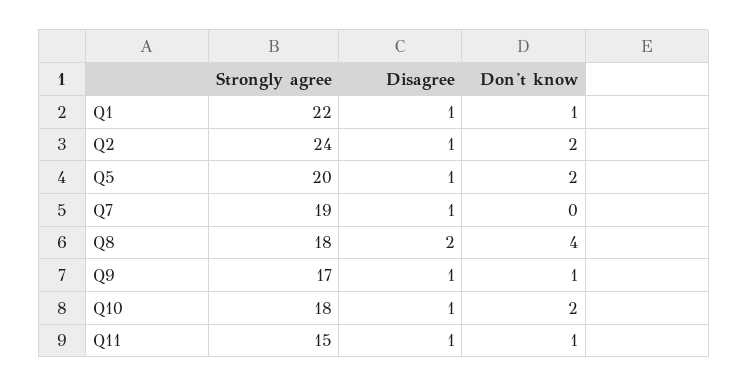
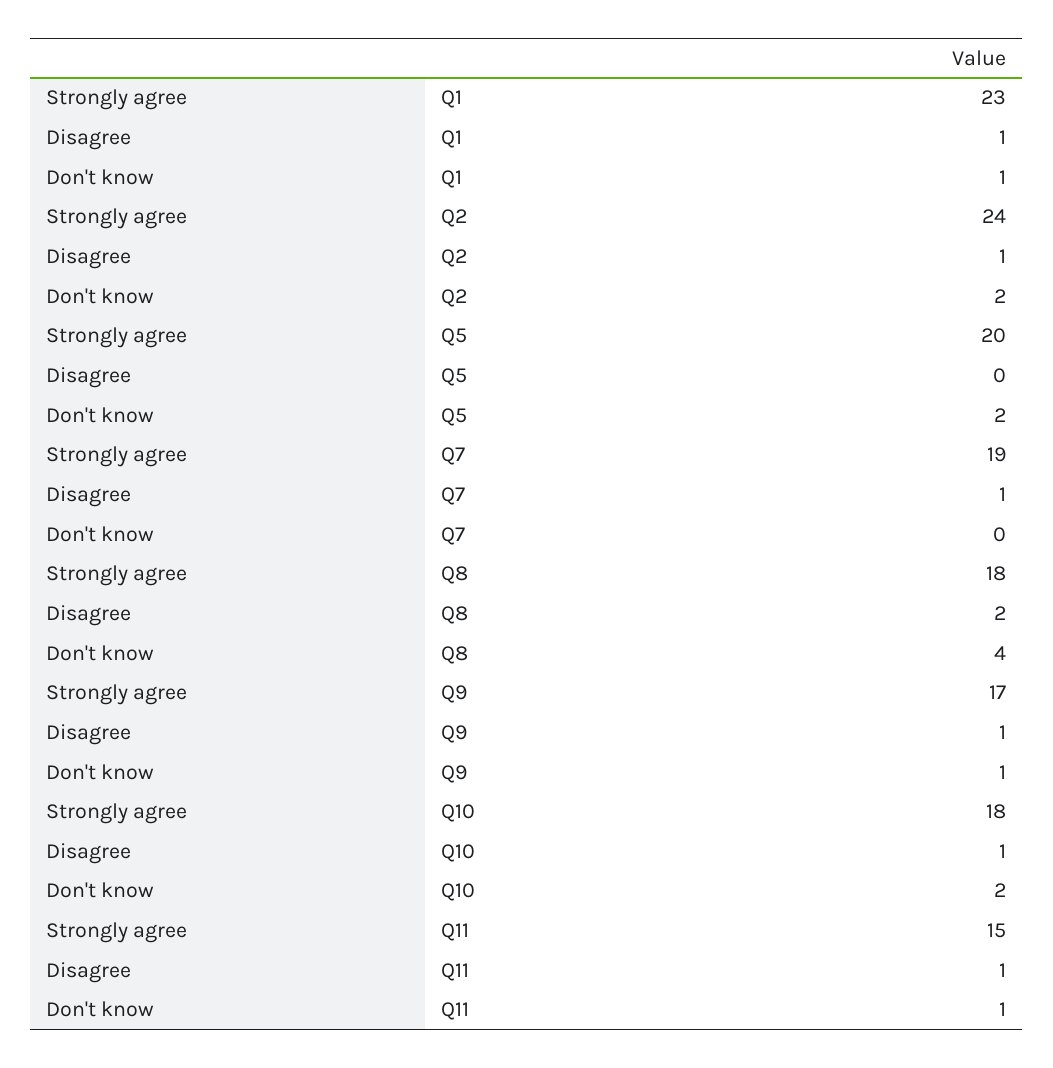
Strongly agree, Q1: 22 -> 23
Disagree, Q5: 1 -> 0

